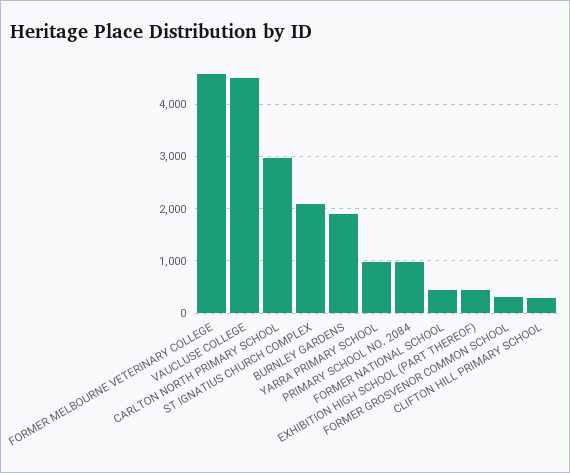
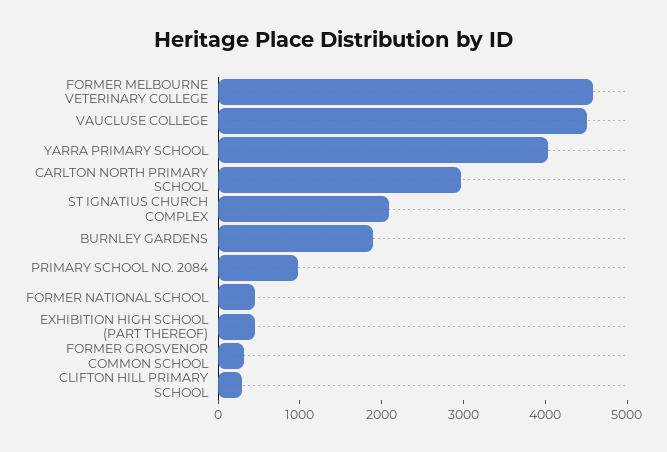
YARRA PRIMARY SCHOOL: 1000 -> 4000

